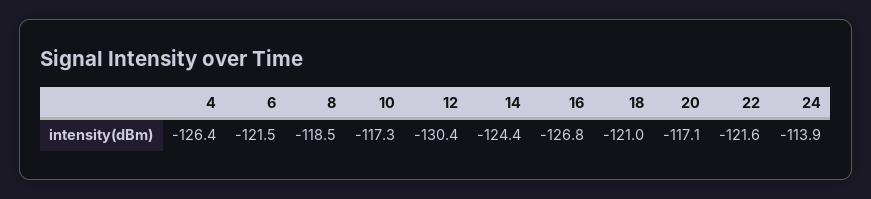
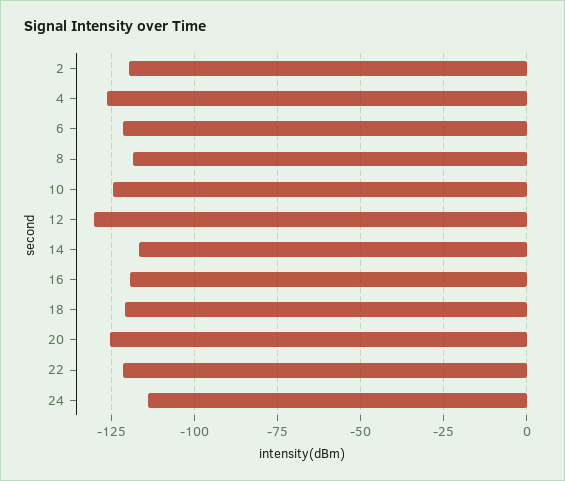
10: -117.3 -> -125
14: -124.4 -> -117.5
16: -126.8 -> -120
20: -117.1 -> -125
2: none -> -120

